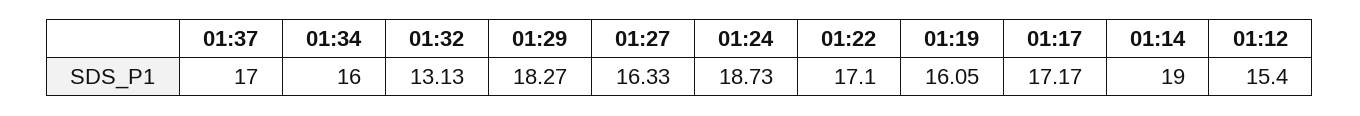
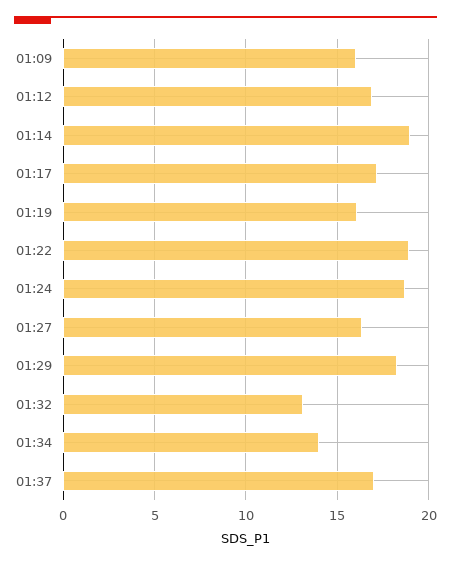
01:34: 16 -> 14
01:22: 17.1 -> 19
01:12: 15.4 -> 17
01:09: none -> 16

